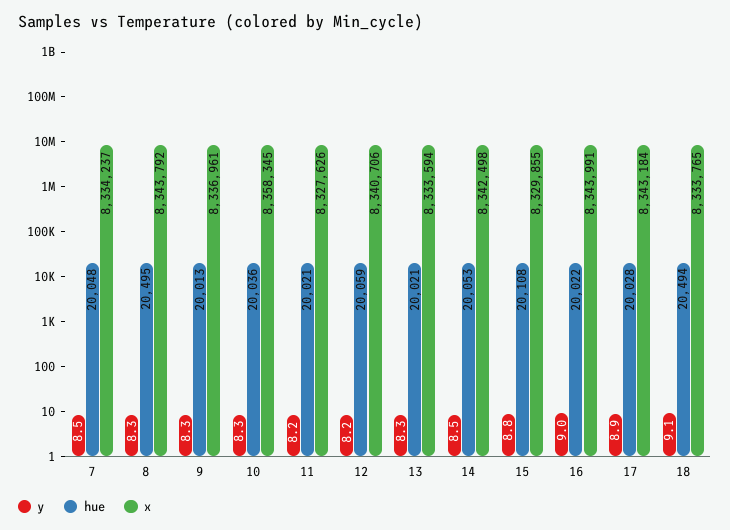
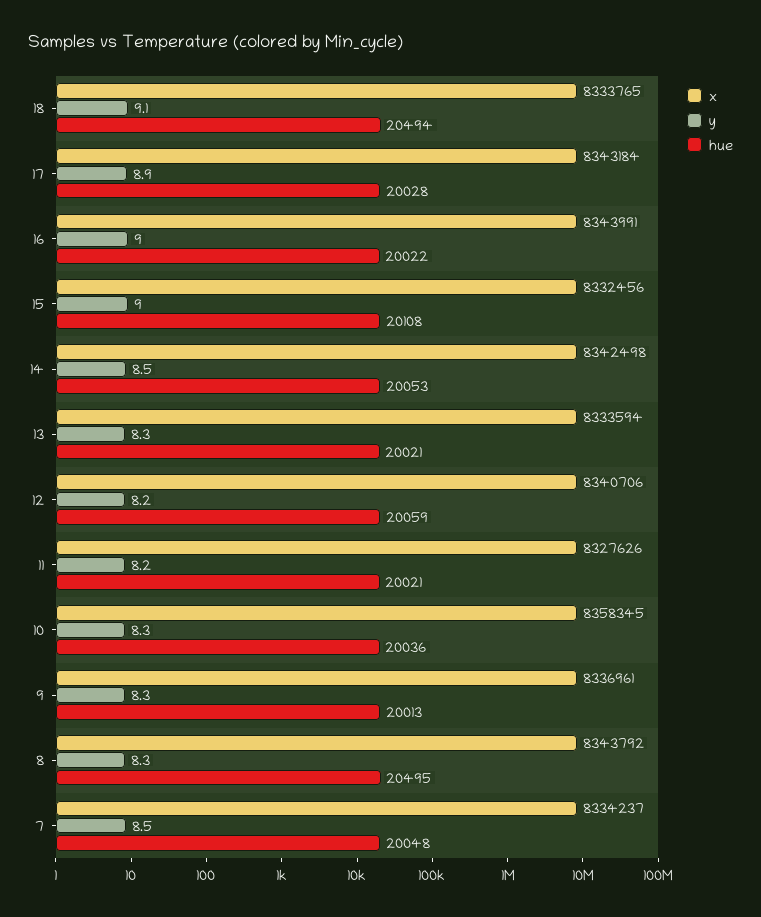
y, 15: 8.8 -> 9
x, 15: 8329855 -> 8332456

